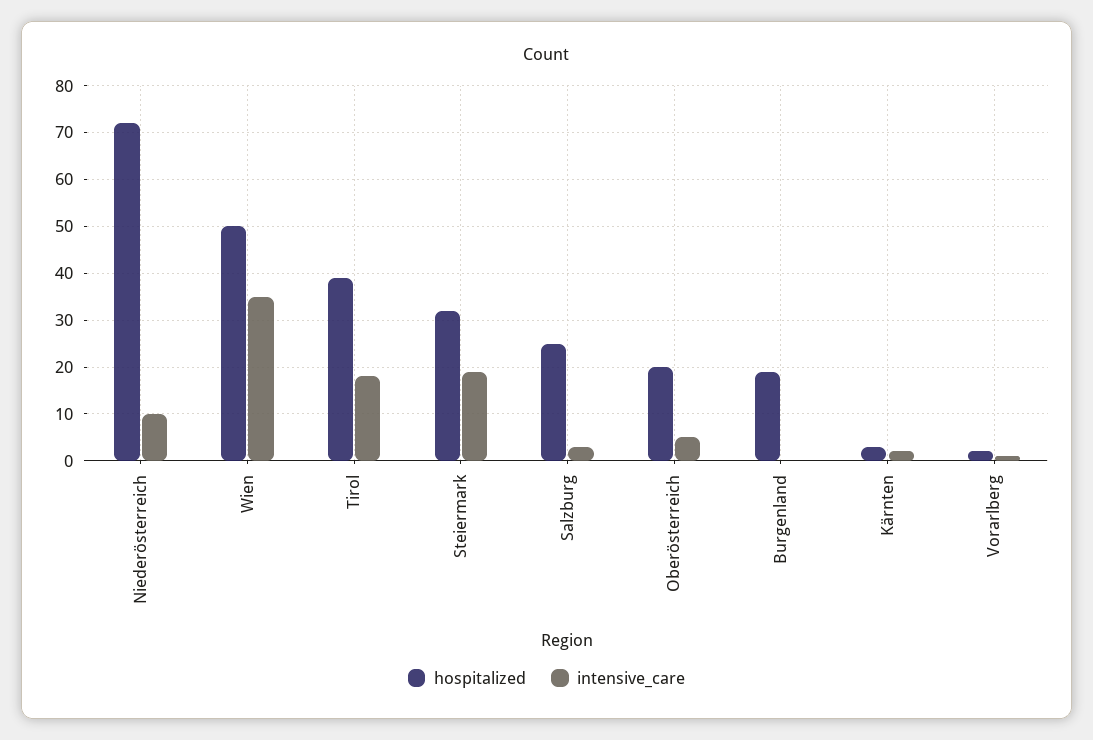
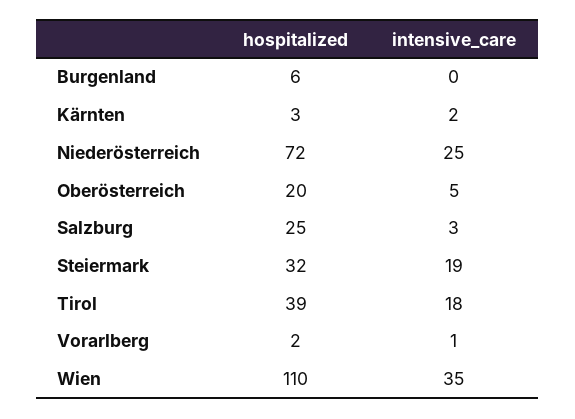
intensive_care, Niederösterreich: 10 -> 25
hospitalized, Wien: 50 -> 110
hospitalized, Burgenland: 20 -> 6

